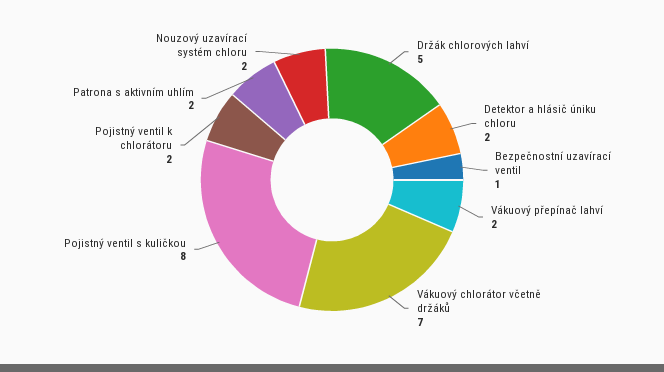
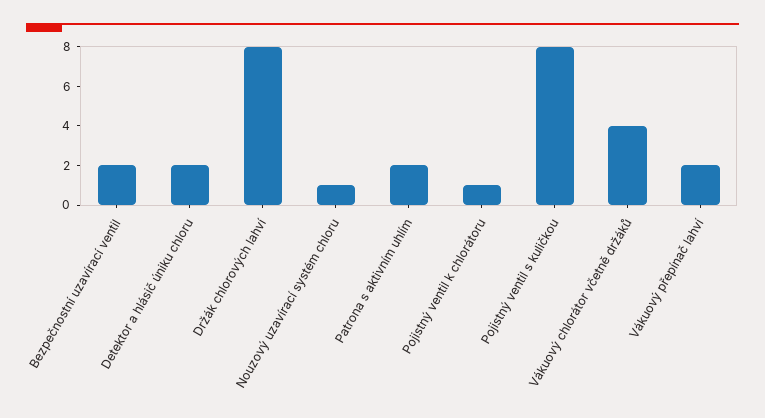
Držák chlorových lahví: 5 -> 8
Bezpečnostní uzavírací ventil: 1 -> 2
Vákuový chlorátor včetně držáků: 7 -> 4
Pojistný ventil k chlorátoru: 2 -> 1
Nouzový uzavírací systém chloru: 2 -> 1

